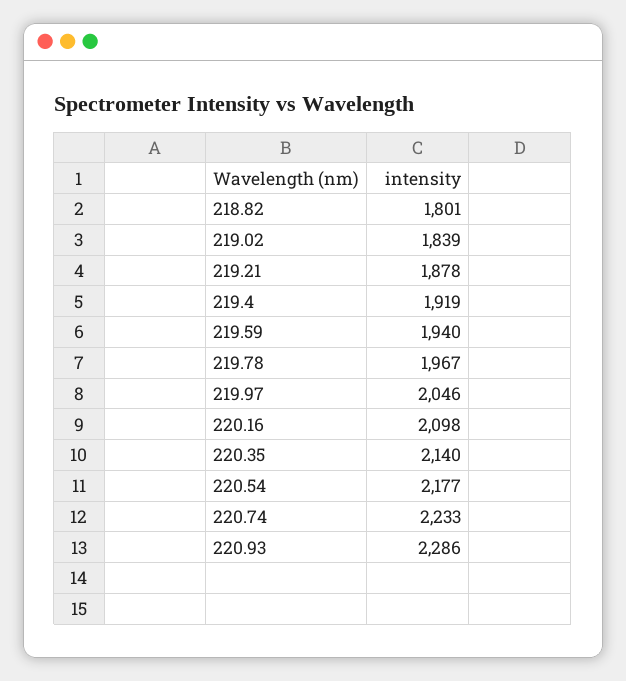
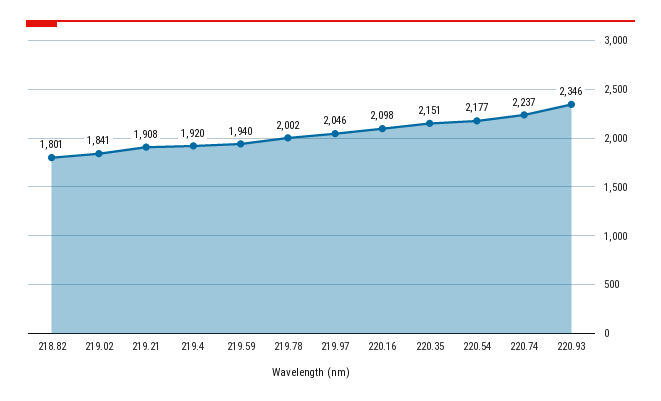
219.02: 1839 -> 1841
219.21: 1878 -> 1908
219.4: 1919 -> 1920
219.78: 1967 -> 2002
220.35: 2140 -> 2151
220.74: 2233 -> 2237
220.93: 2286 -> 2346

